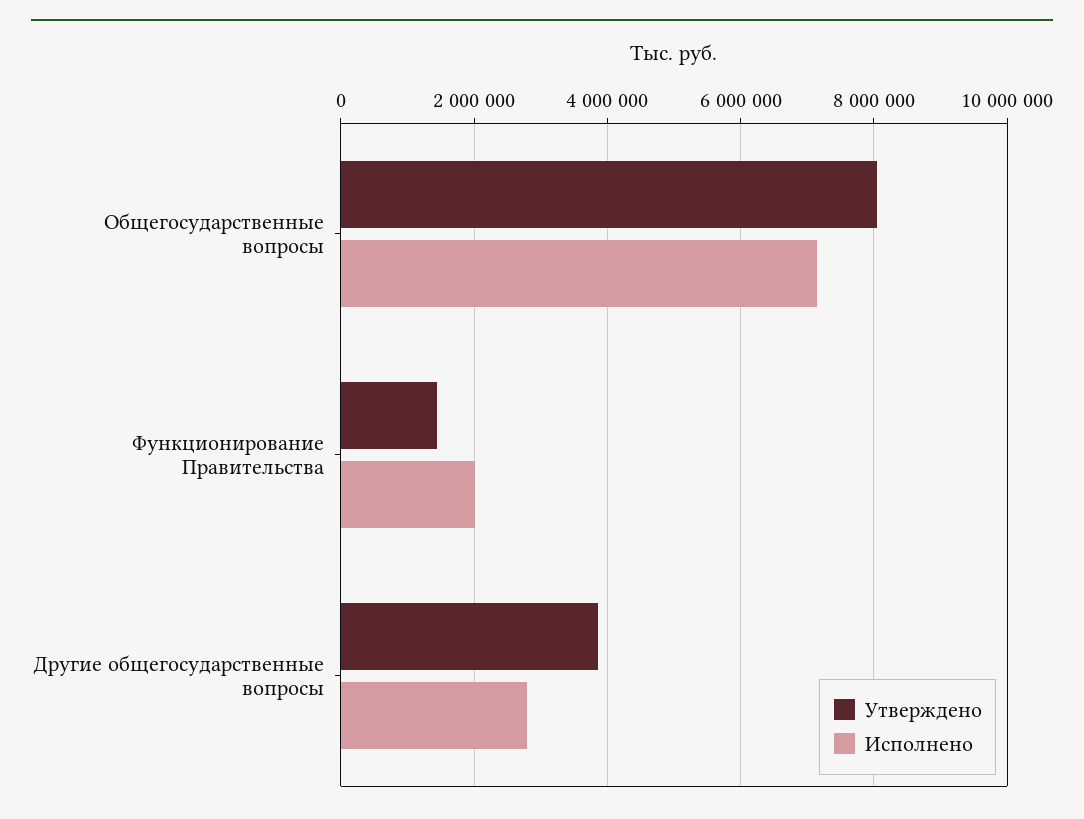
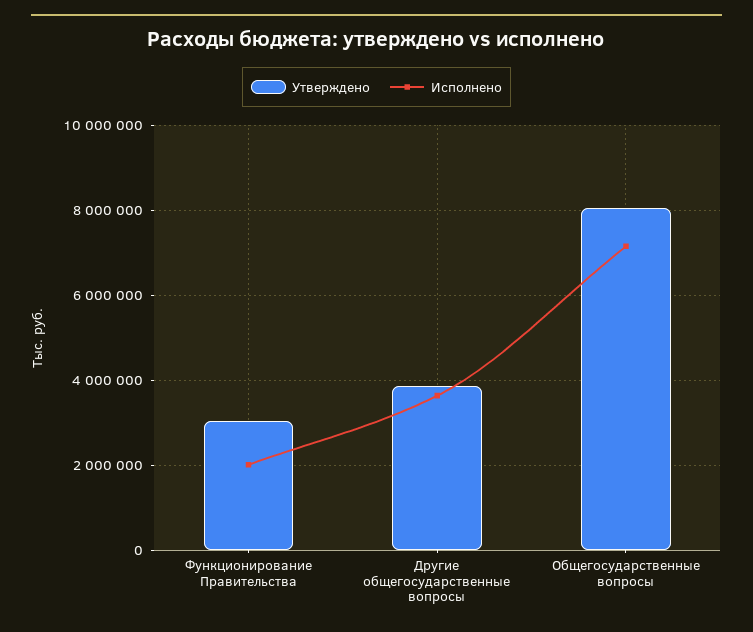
Утверждено, Функционирование Правительства: 1400000 -> 3000000
Исполнено, Другие общегосударственные вопросы: 2800000 -> 3600000

